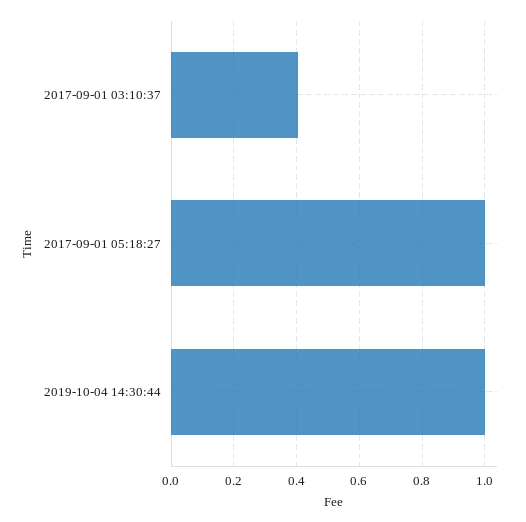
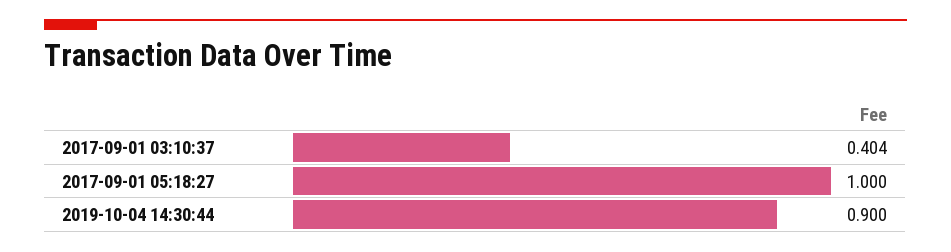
2019-10-04 14:30:44: 1 -> 0.9

